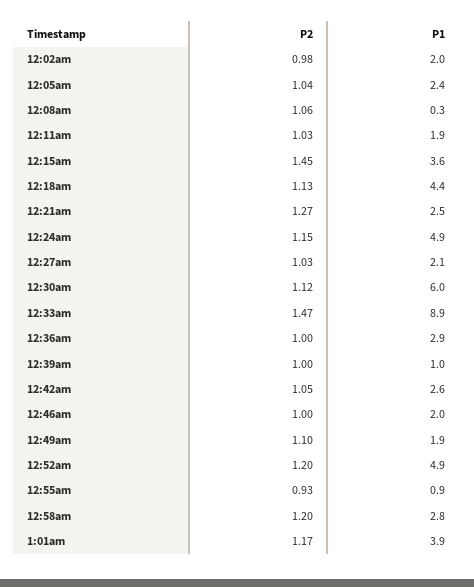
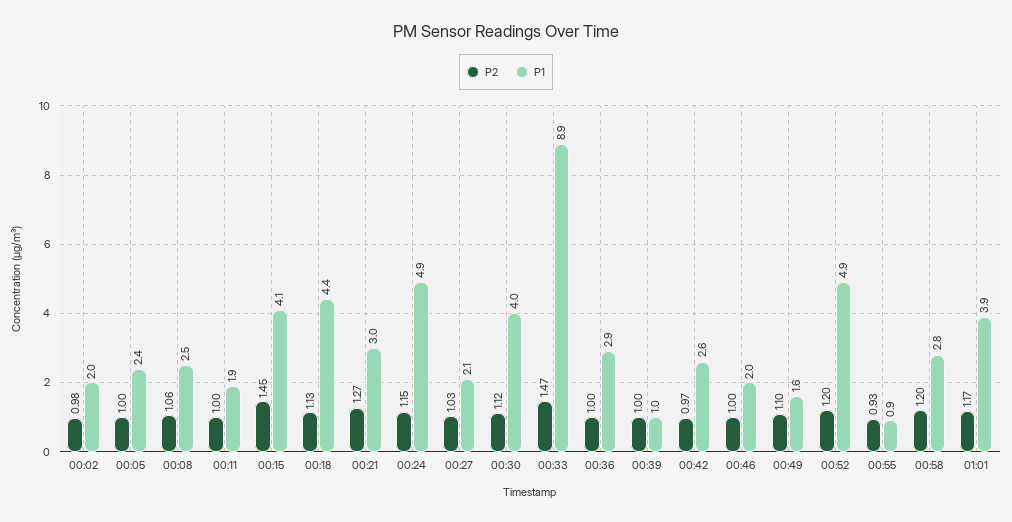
P2, 12:05am: 1.04 -> 1
P1, 12:08am: 0.3 -> 2.5
P2, 12:11am: 1.03 -> 1
P1, 12:15am: 3.6 -> 4.1
P1, 12:21am: 2.5 -> 3
P1, 12:30am: 6 -> 4
P2, 12:42am: 1.05 -> 0.97
P1, 12:49am: 1.9 -> 1.6

